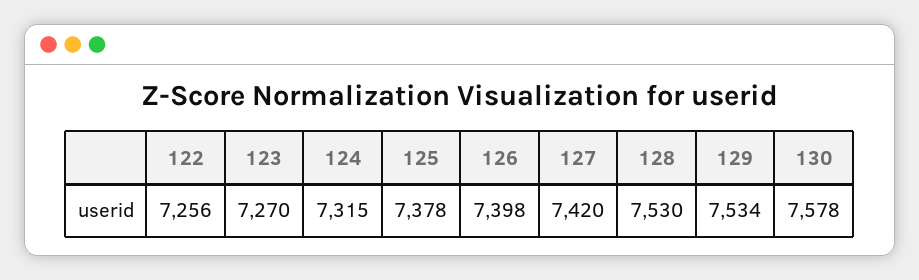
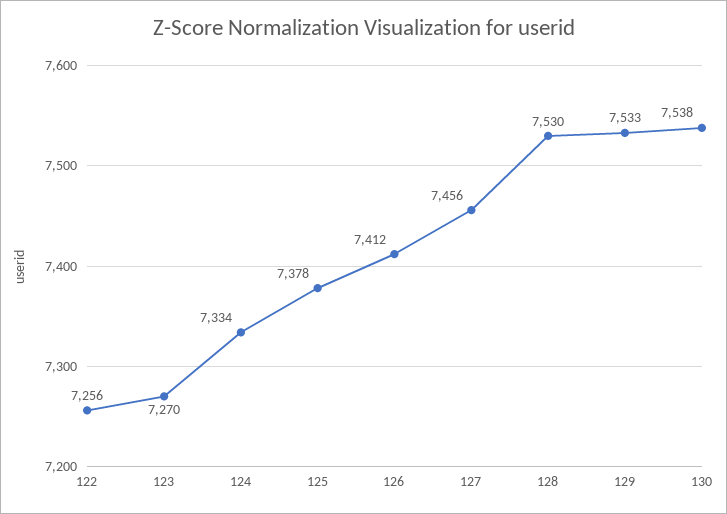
124: 7315 -> 7334
126: 7398 -> 7412
127: 7420 -> 7456
129: 7534 -> 7533
130: 7578 -> 7538

